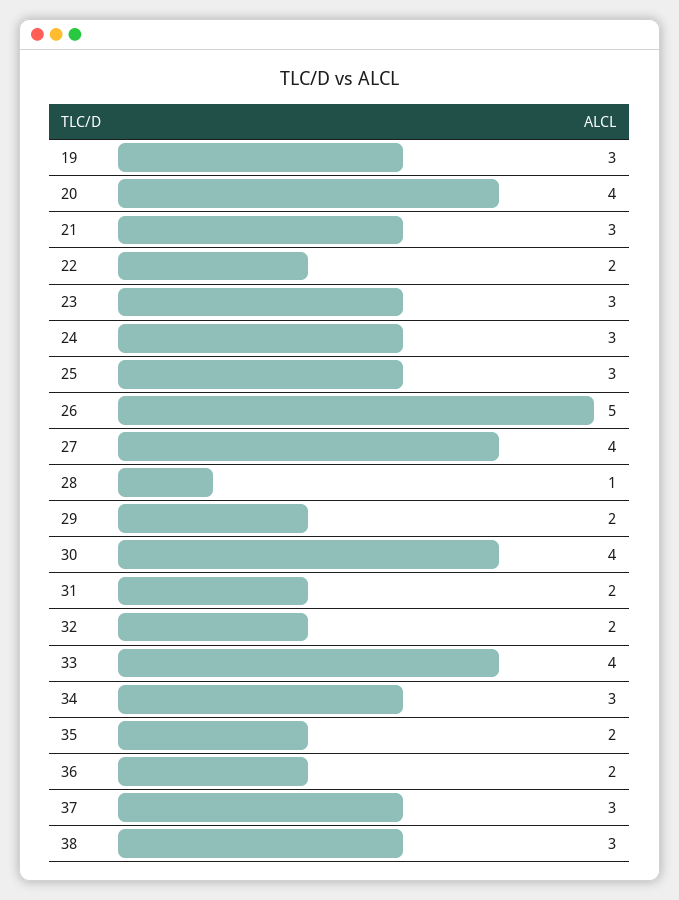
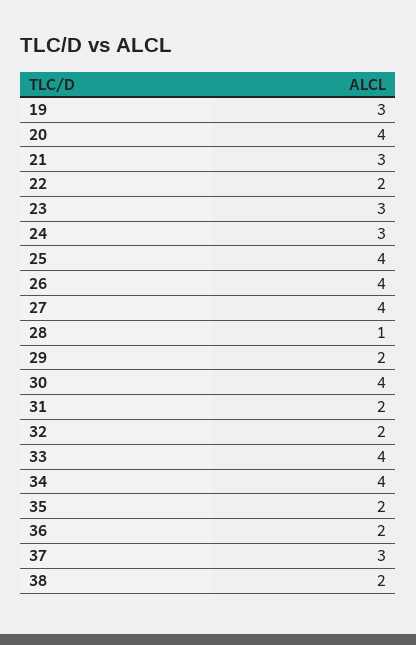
25: 3 -> 4
26: 5 -> 4
34: 3 -> 4
38: 3 -> 2

